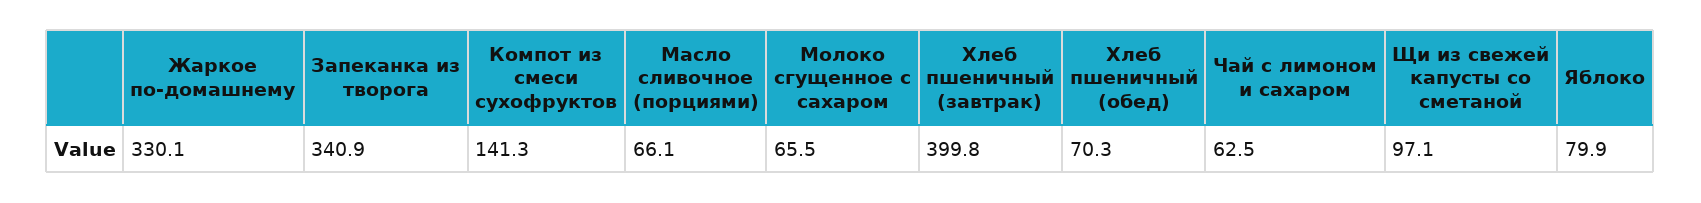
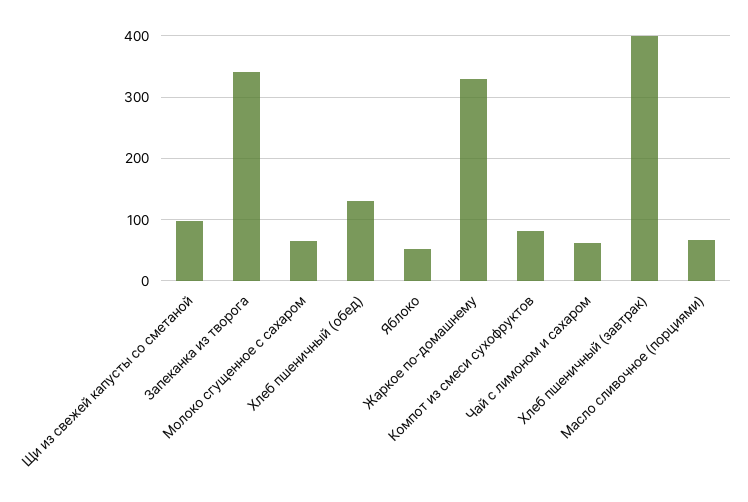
Компот из смеси сухофруктов: 141.3 -> 80
Хлеб пшеничный (обед): 70.3 -> 130
Яблоко: 79.9 -> 50

